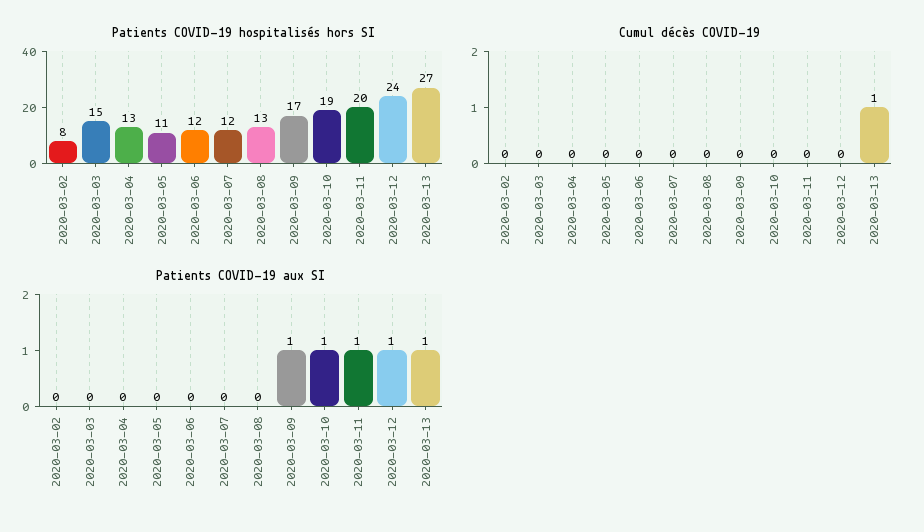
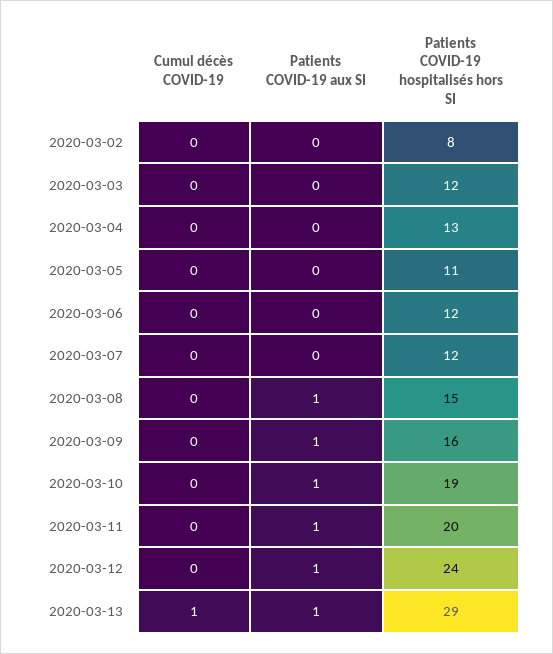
Patients COVID-19 hospitalisés hors SI, 2020-03-03: 15 -> 12
Patients COVID-19 hospitalisés hors SI, 2020-03-08: 13 -> 15
Patients COVID-19 hospitalisés hors SI, 2020-03-09: 17 -> 16
Patients COVID-19 hospitalisés hors SI, 2020-03-13: 27 -> 29
Patients COVID-19 aux SI, 2020-03-08: 0 -> 1

